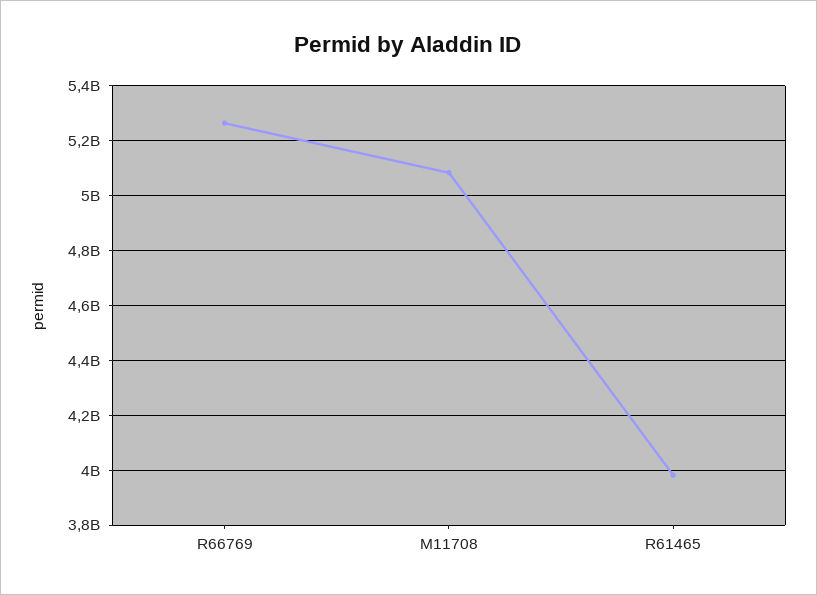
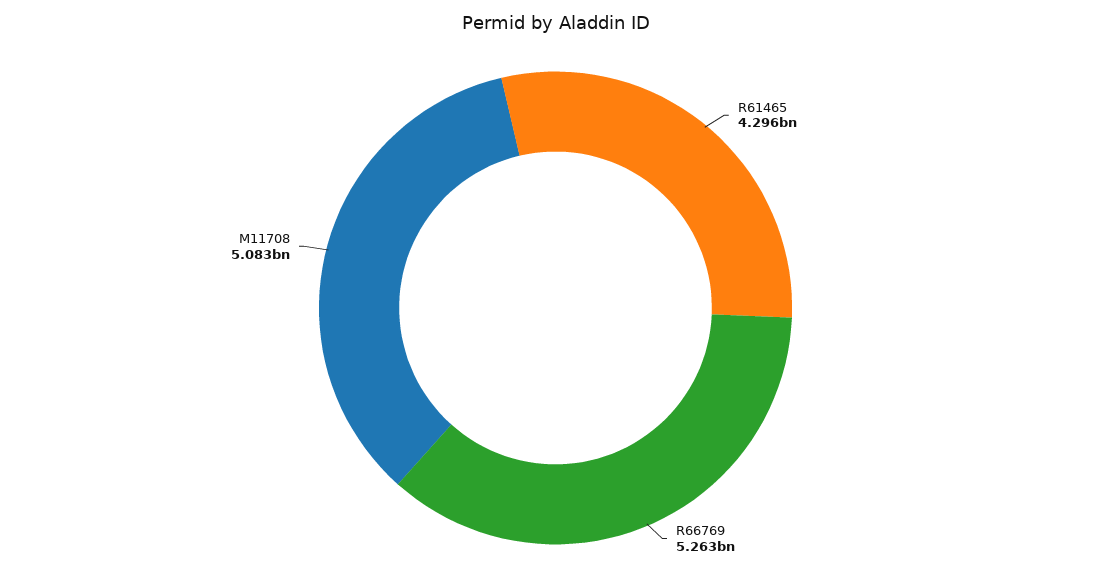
R61465: 3975000000 -> 4296000000

